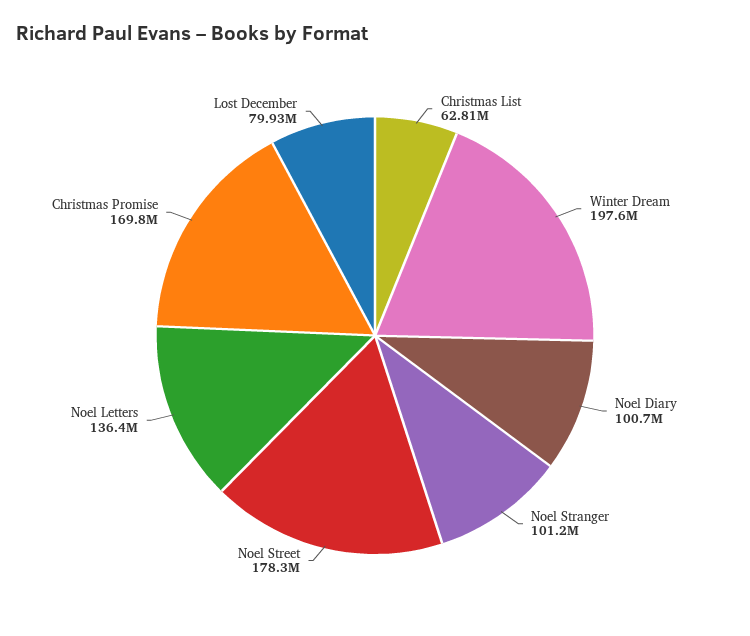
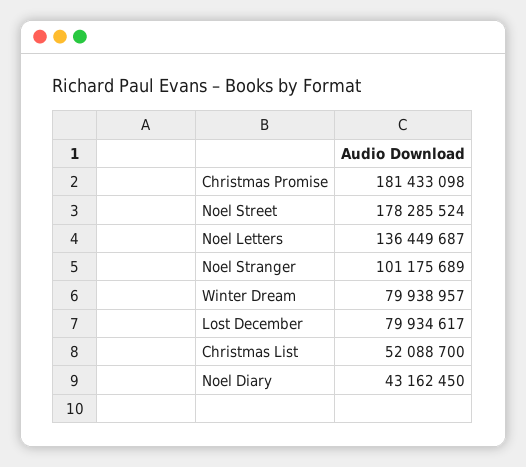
Christmas List: 62810000 -> 52088700
Winter Dream: 197600000 -> 79938957
Noel Diary: 100700000 -> 43162450
Christmas Promise: 169800000 -> 181433098

